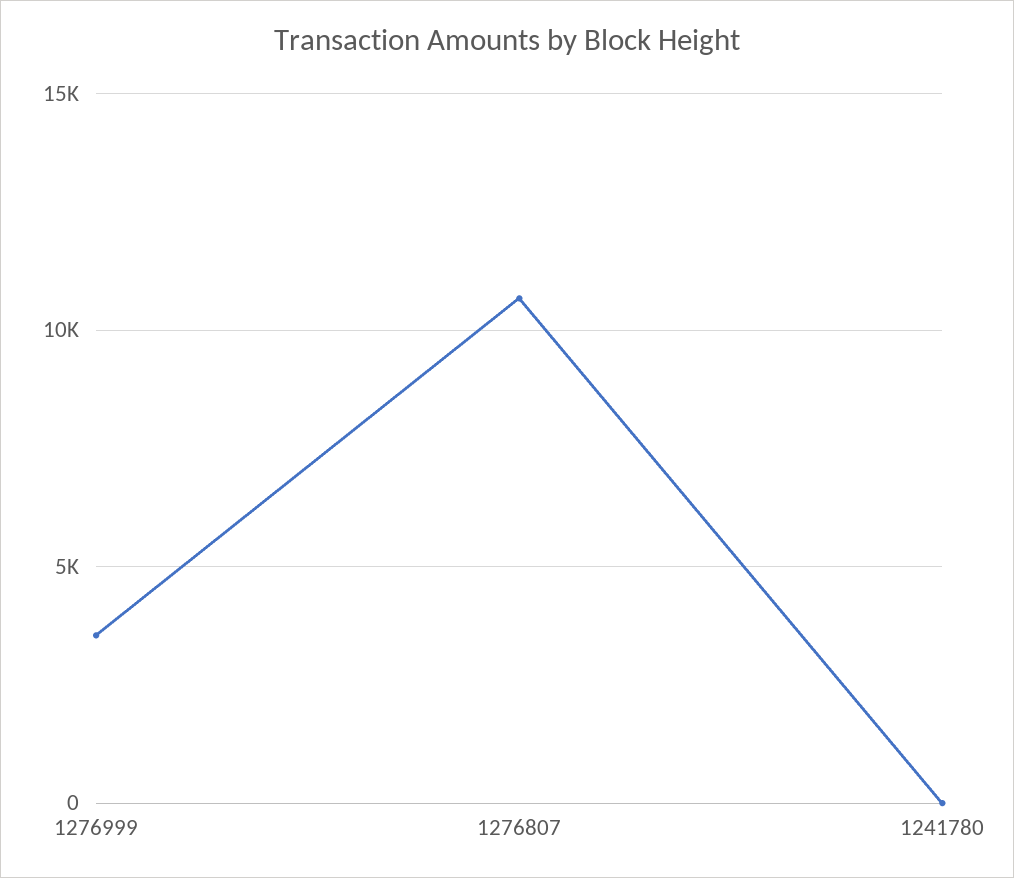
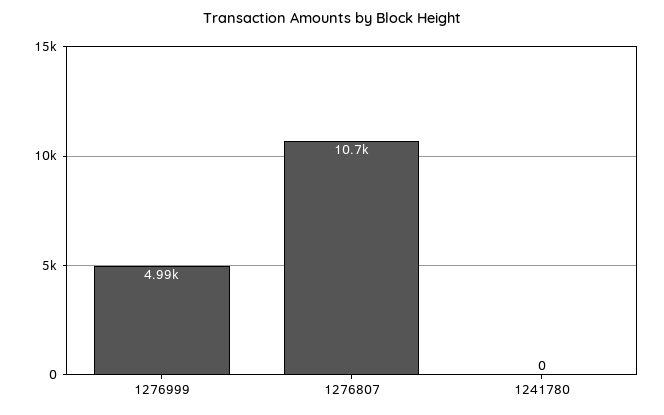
1276999: 3500 -> 4990

